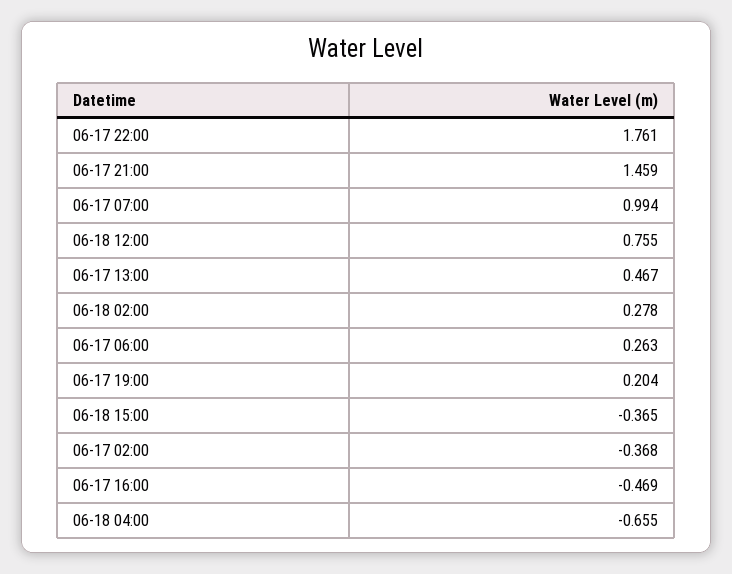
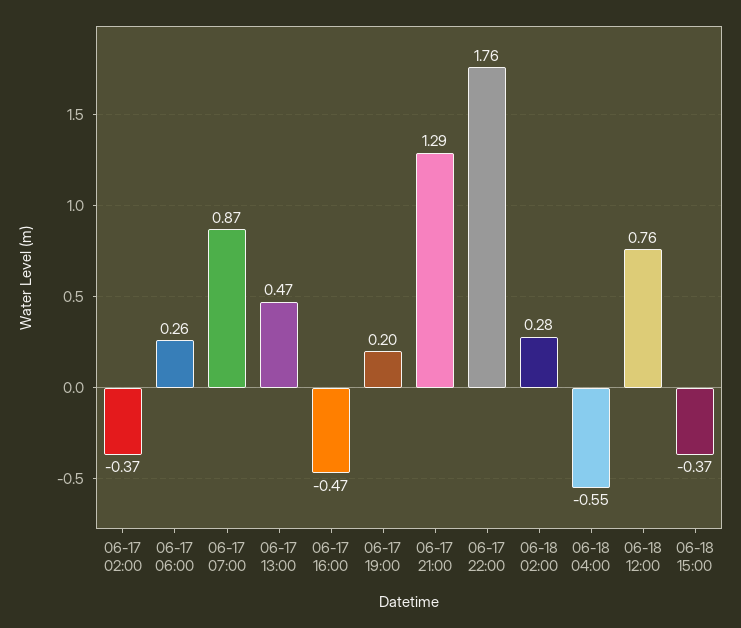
06-17 21:00: 1.459 -> 1.29
06-17 07:00: 0.994 -> 0.87
06-18 04:00: -0.655 -> -0.55

